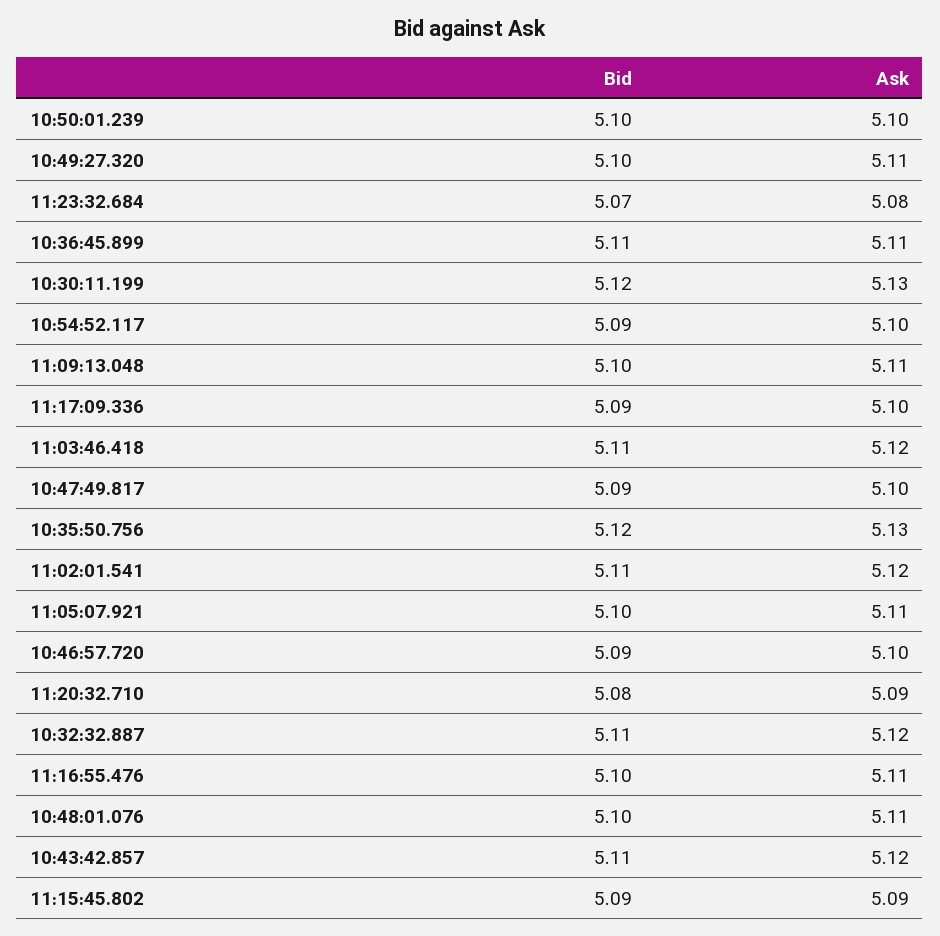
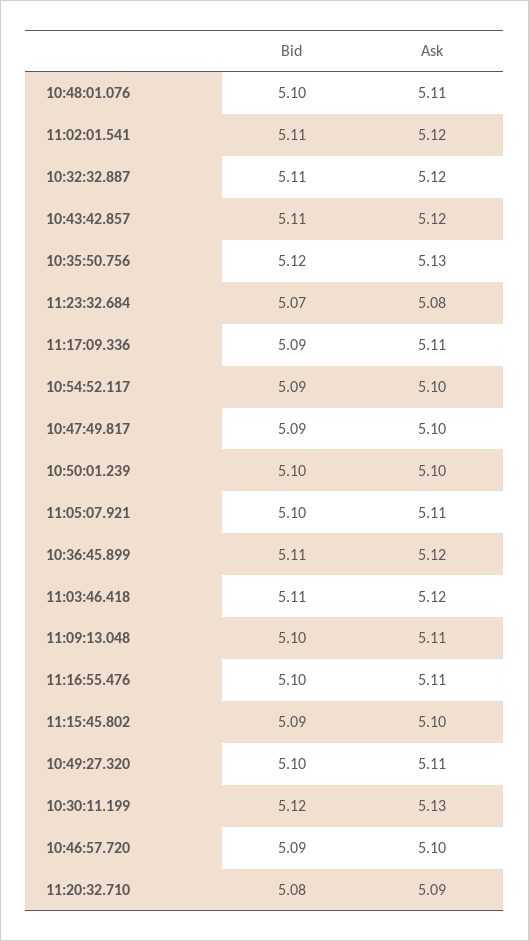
Ask, 10:36:45.899: 5.11 -> 5.12
Ask, 11:17:09.336: 5.1 -> 5.11
Ask, 11:15:45.802: 5.09 -> 5.1

